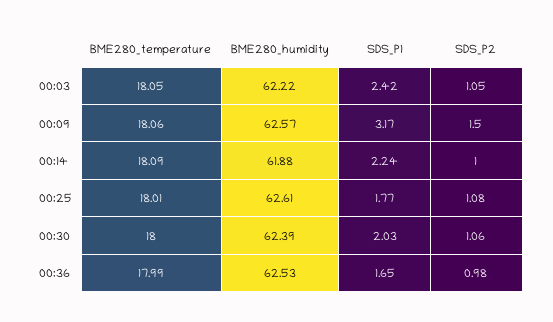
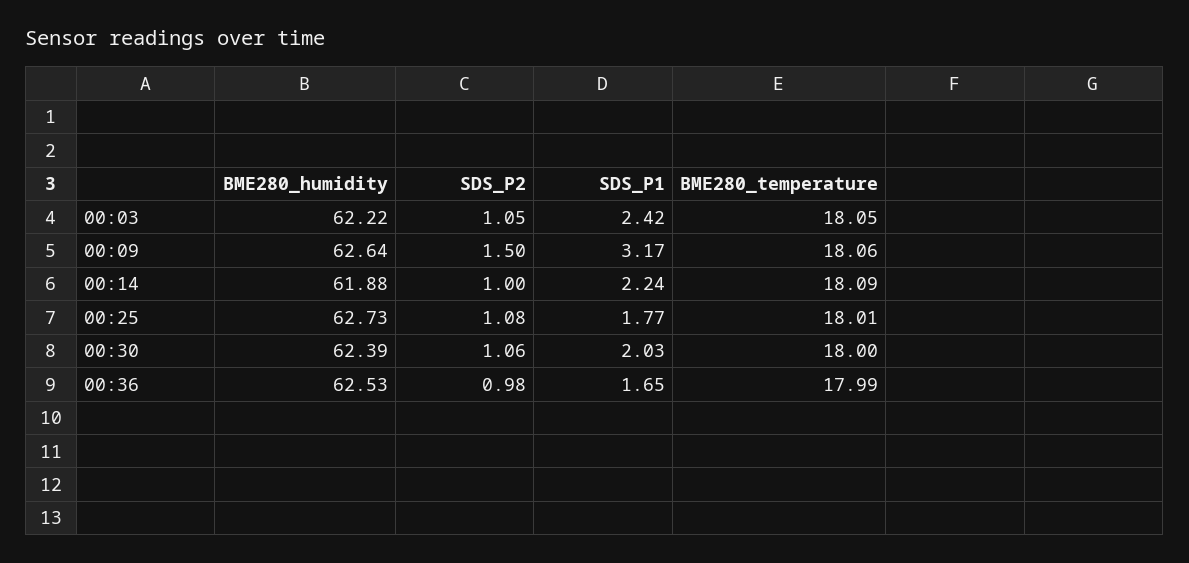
BME280_humidity, 00:09: 62.57 -> 62.64
BME280_humidity, 00:25: 62.61 -> 62.73

